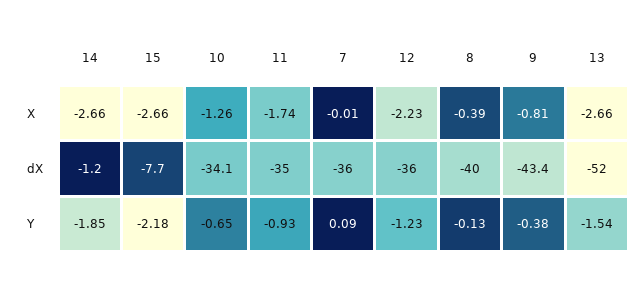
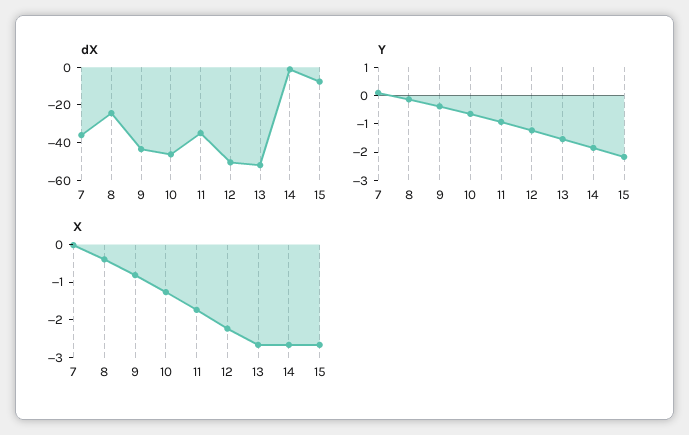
dX, 10: -34.1 -> -45
dX, 12: -36 -> -50
dX, 8: -40 -> -25

